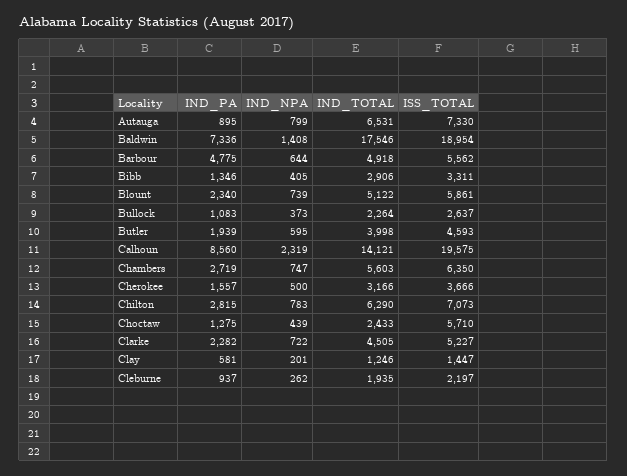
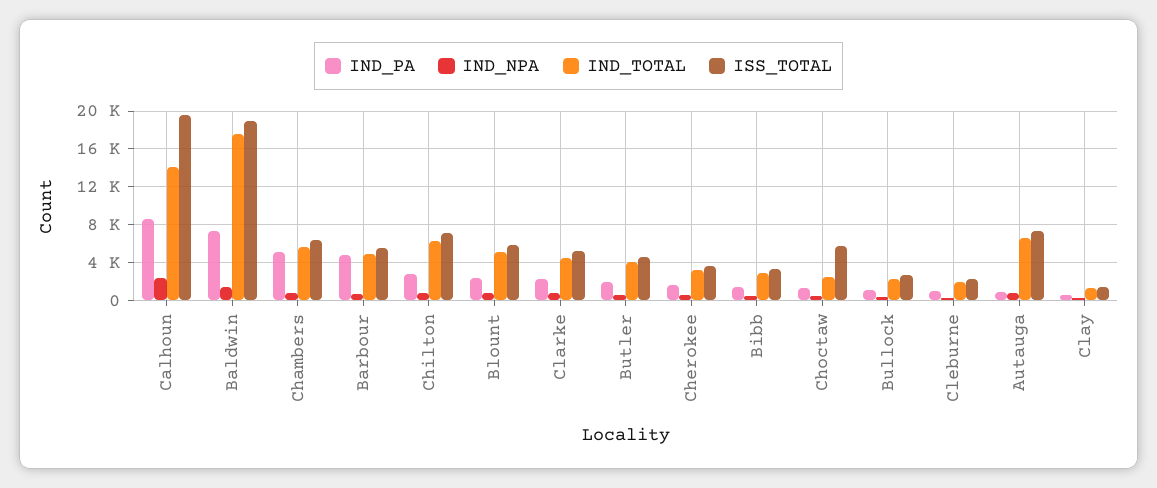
IND_PA, Chambers: 2719 -> 5000

